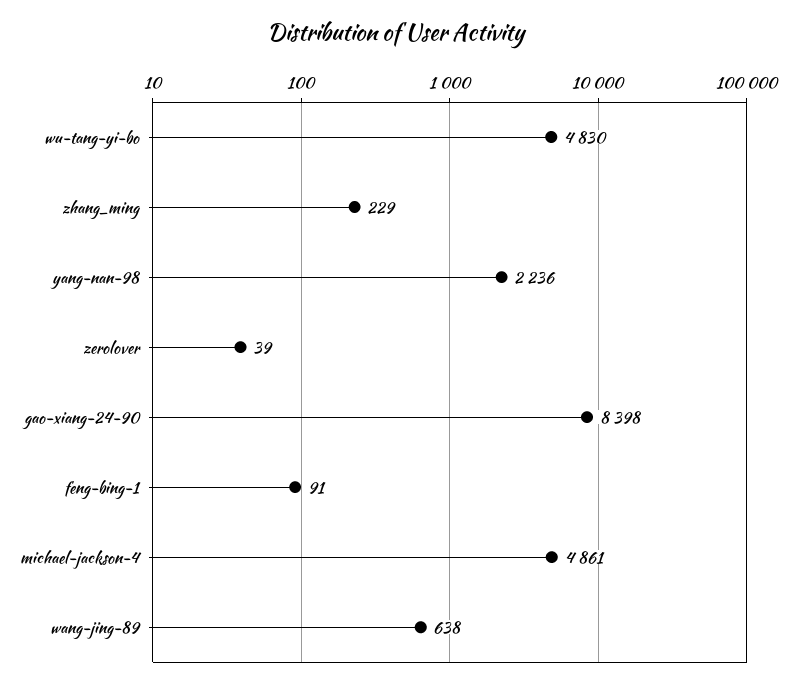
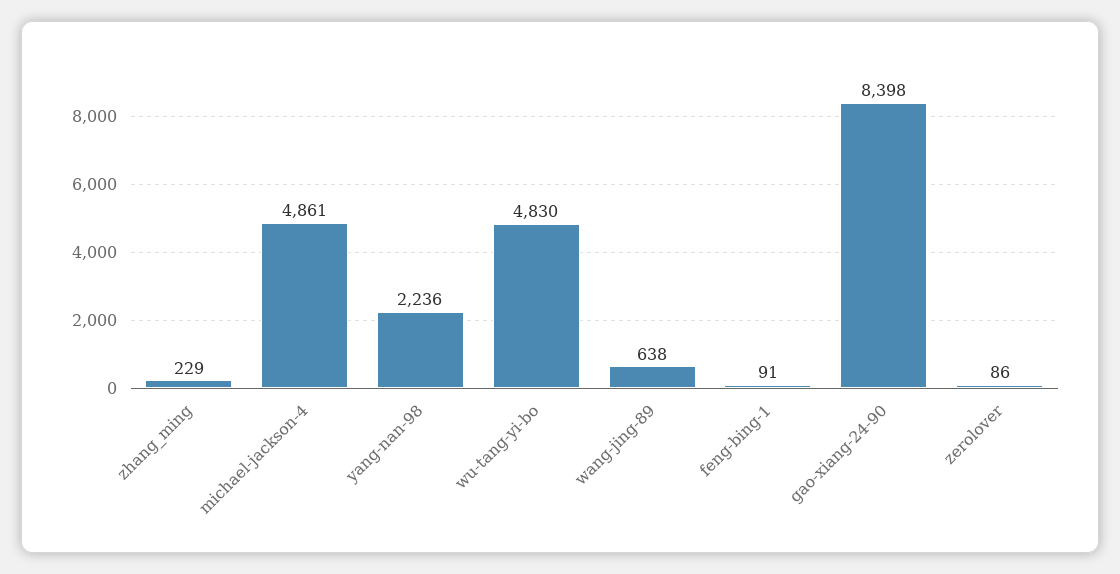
zerolover: 39 -> 86

